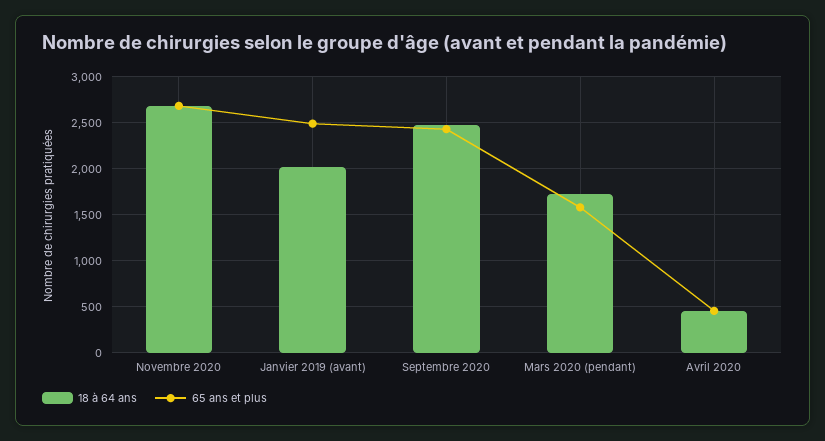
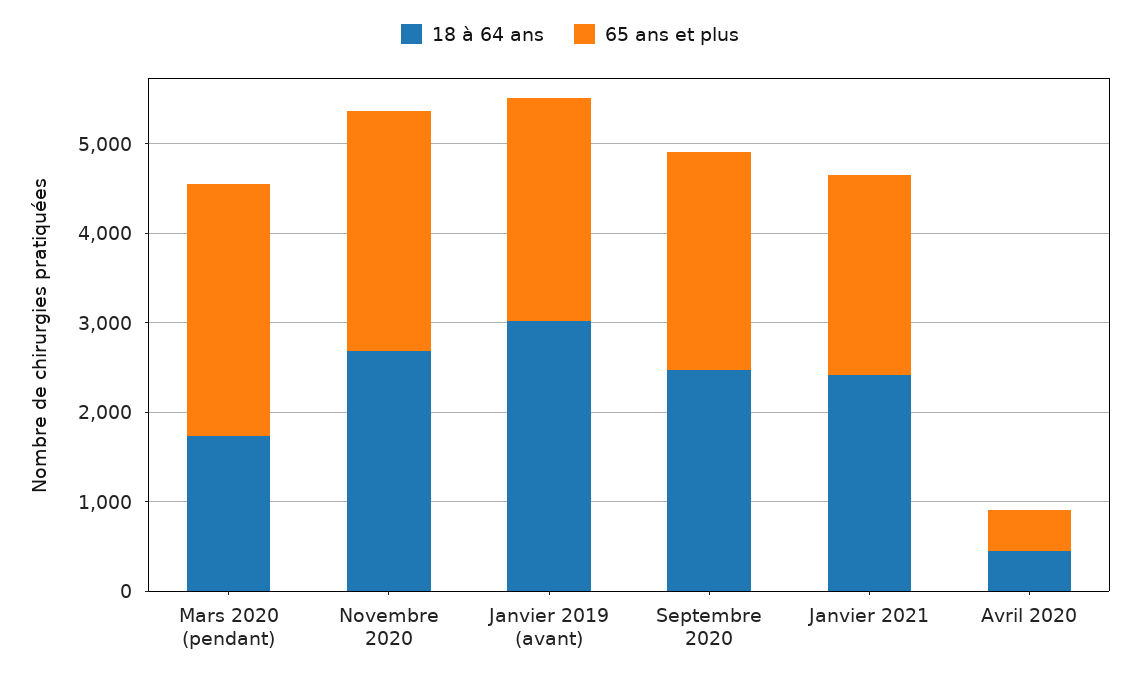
18 à 64 ans, Janvier 2019 (avant): 2000 -> 3000
65 ans et plus, Mars 2020 (pendant): 1600 -> 2800
18 à 64 ans, Janvier 2021: none -> 2400
65 ans et plus, Janvier 2021: none -> 2200

